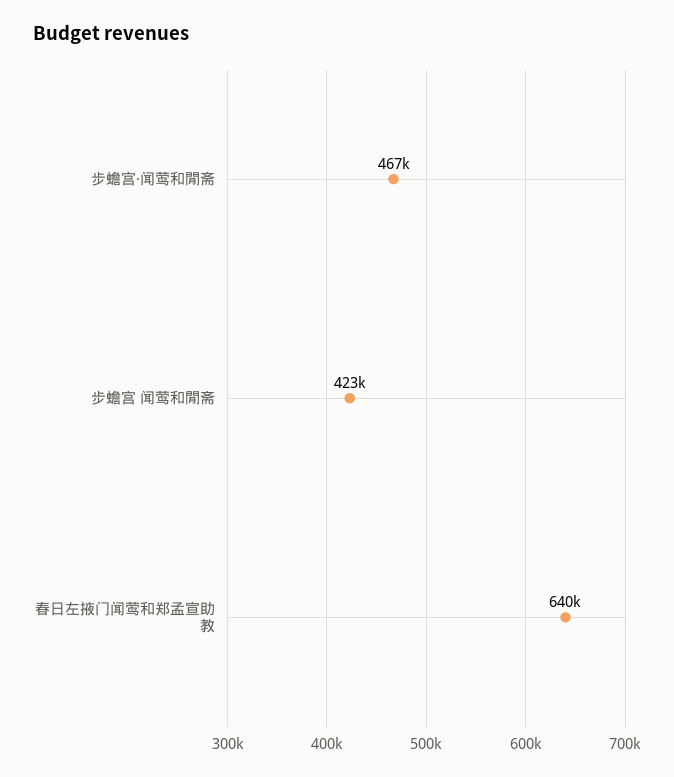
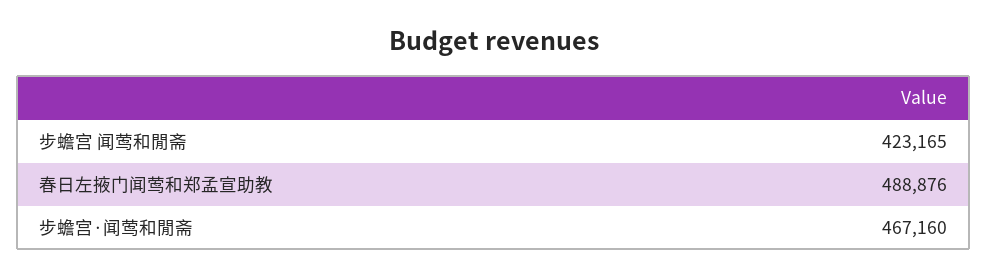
春日左掖门闻莺和郑孟宣助教: 640000 -> 488876

